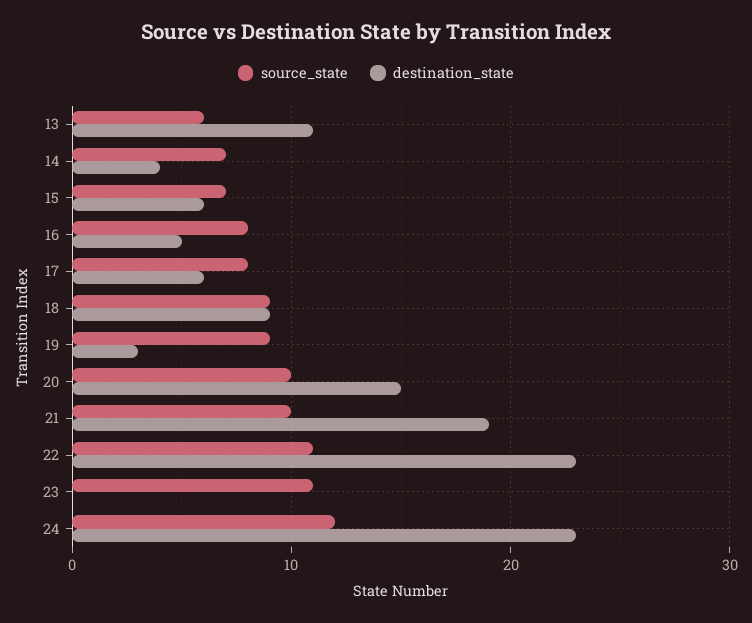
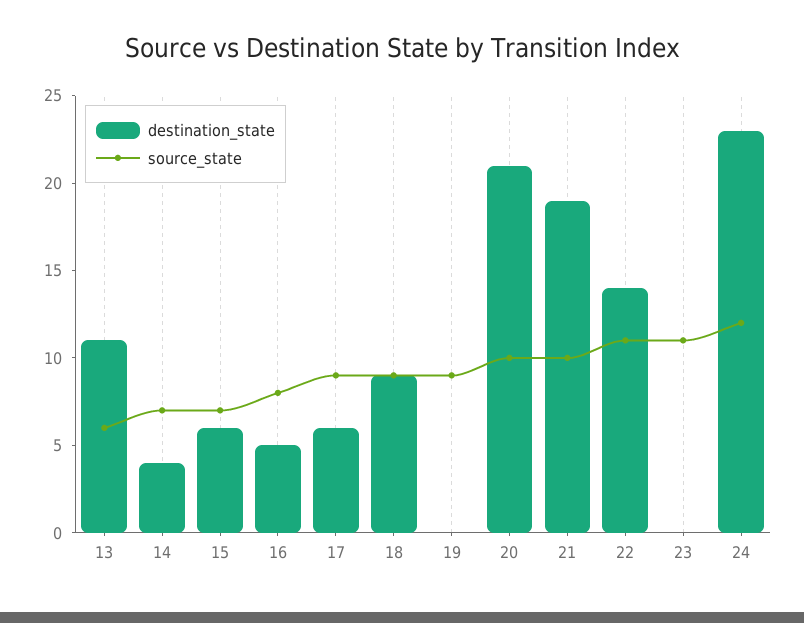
source_state, 17: 8 -> 9
destination_state, 19: 3 -> 0
destination_state, 20: 15 -> 21
destination_state, 22: 23 -> 14

